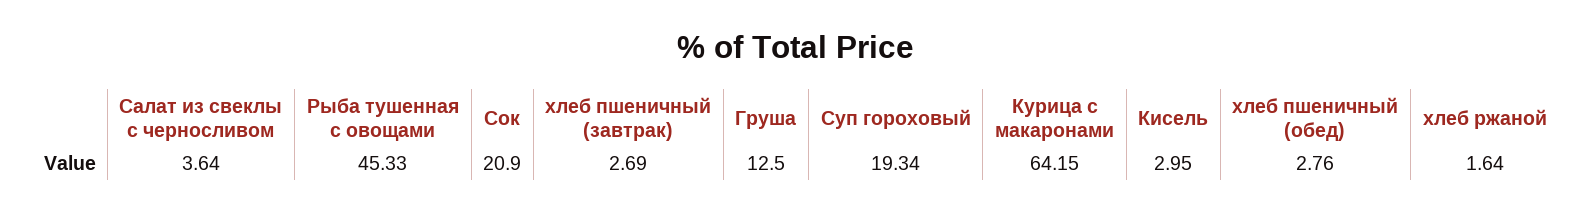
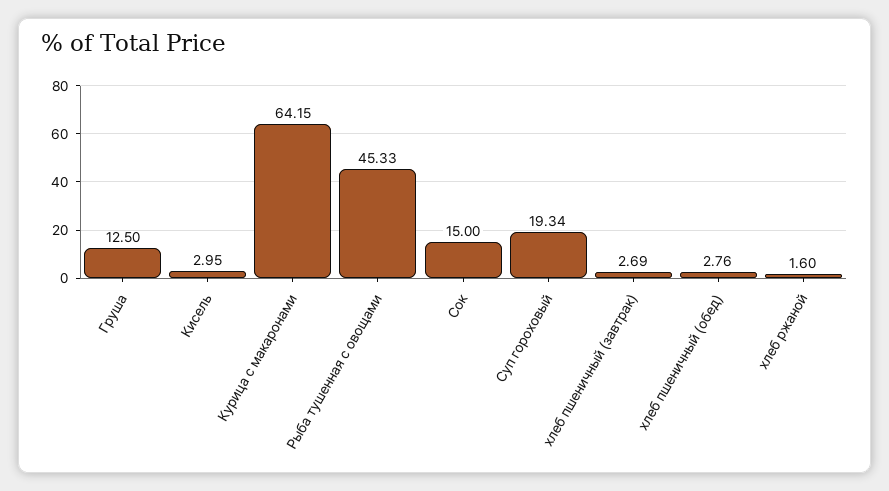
Салат из свеклы с черносливом: 3.64 -> none
Сок: 20.9 -> 15
хлеб ржаной: 1.64 -> 1.6

